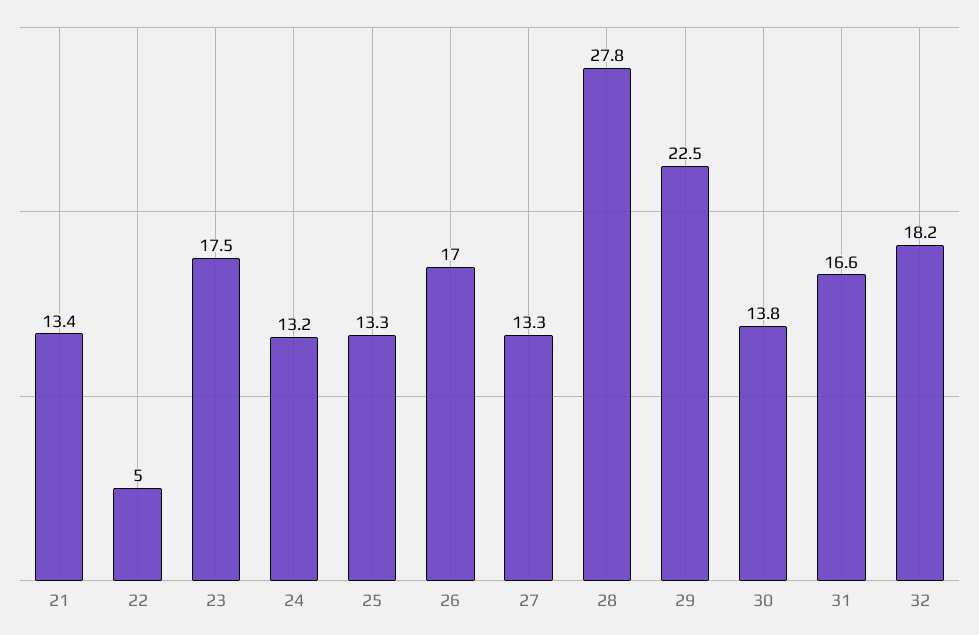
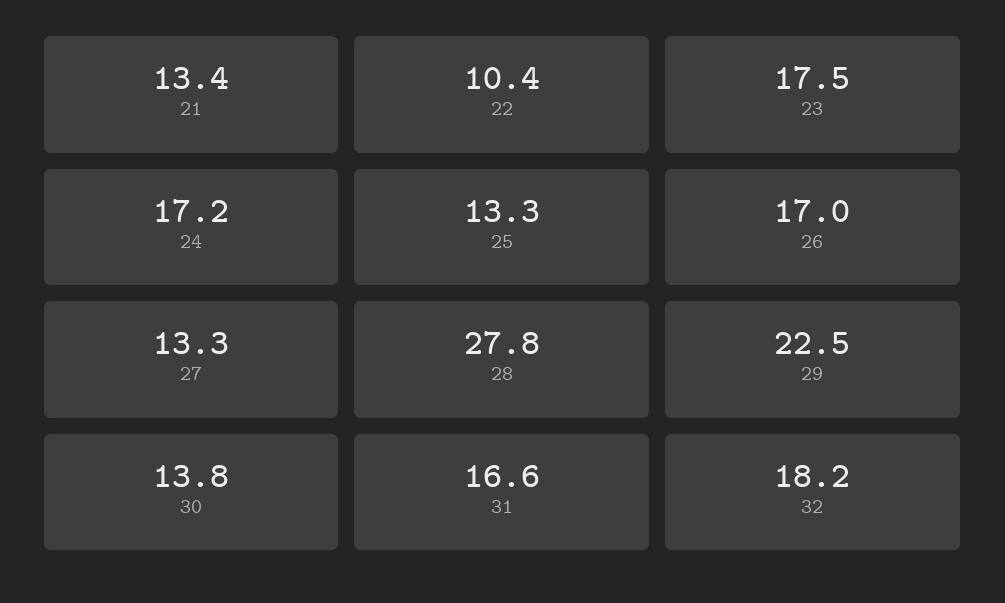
22: 5 -> 10.4
24: 13.2 -> 17.2

